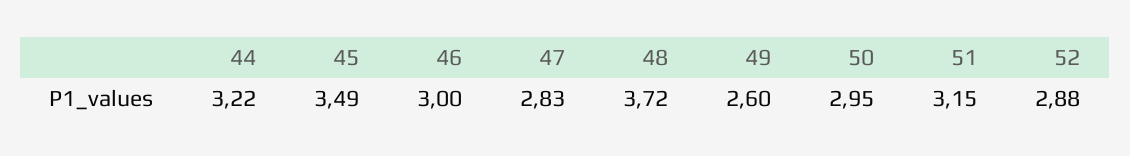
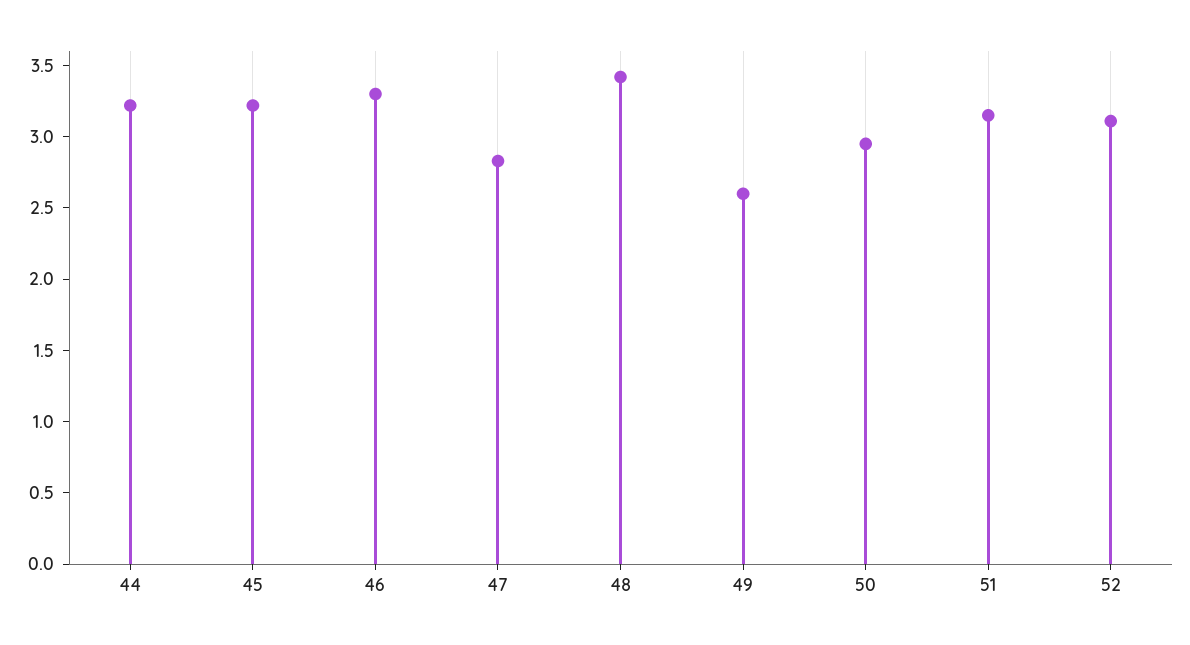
45: 3.49 -> 3.2
46: 3 -> 3.3
48: 3.72 -> 3.4
52: 2.88 -> 3.1

